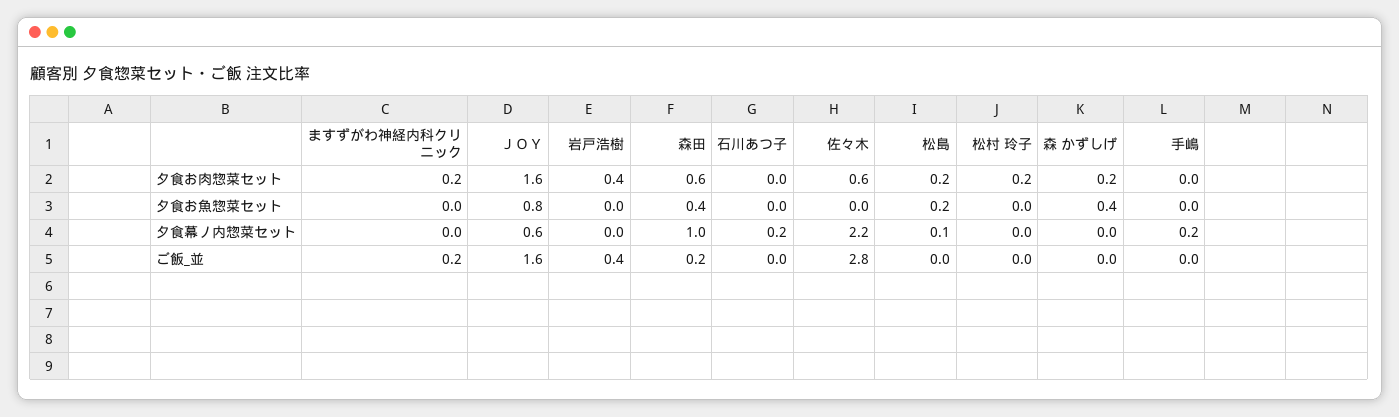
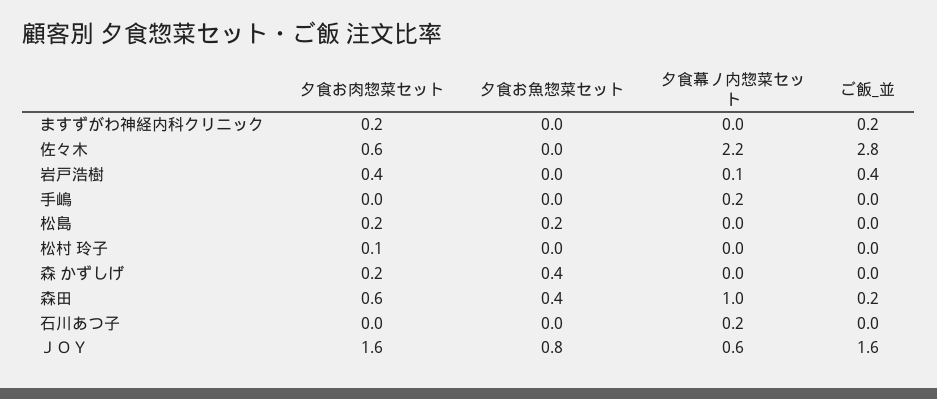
松村 玲子, 夕食お肉惣菜セット: 0.2 -> 0.1
岩戸浩樹, 夕食幕ノ内惣菜セット: 0 -> 0.1
松島, 夕食幕ノ内惣菜セット: 0.1 -> 0

